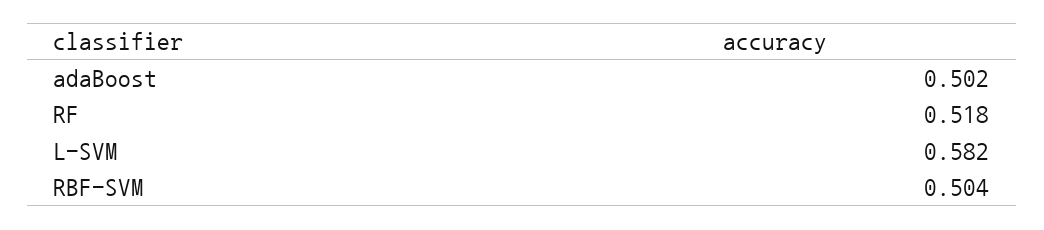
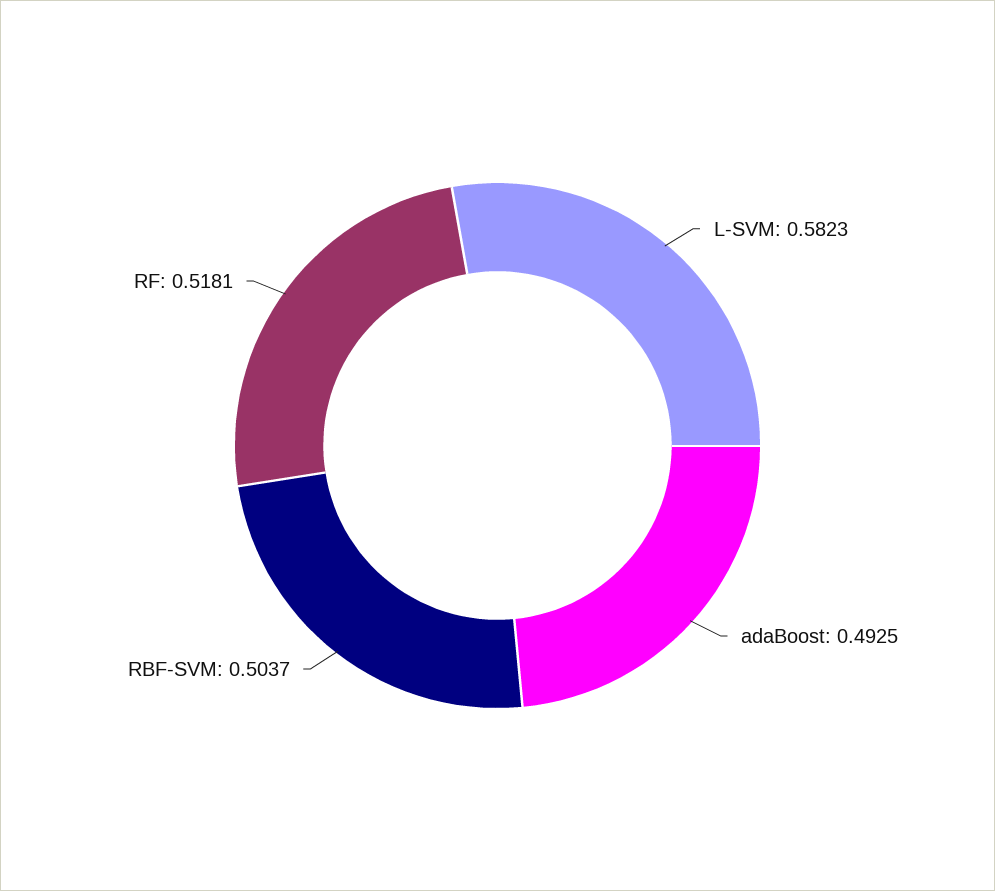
adaBoost: 0.502 -> 0.4925

